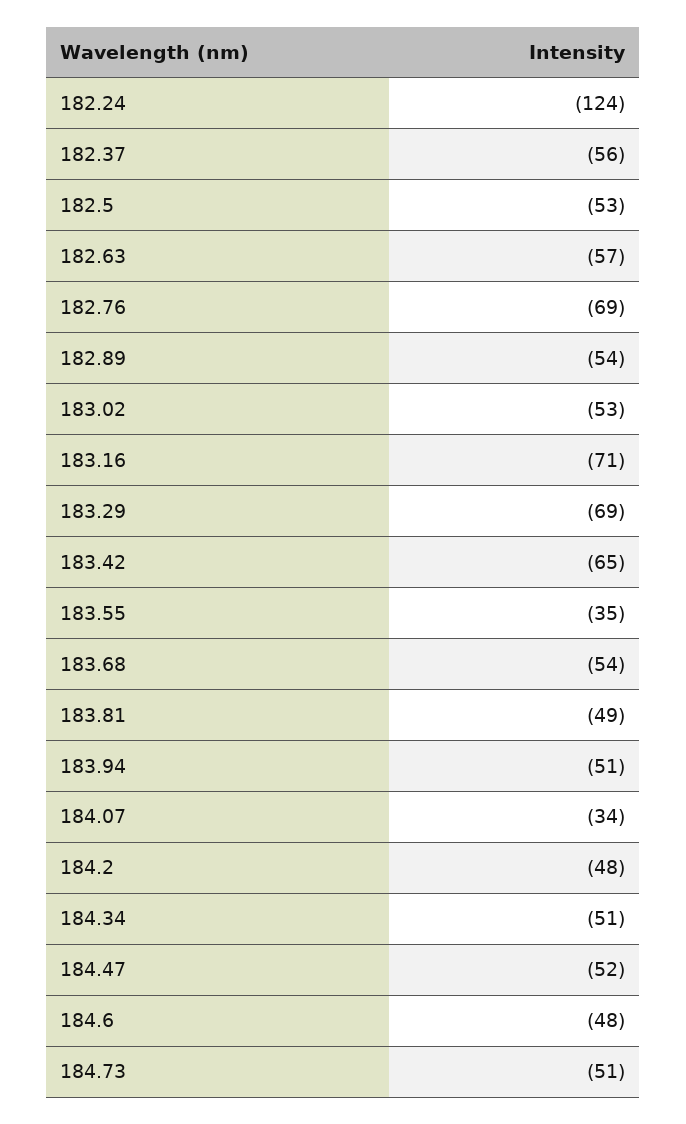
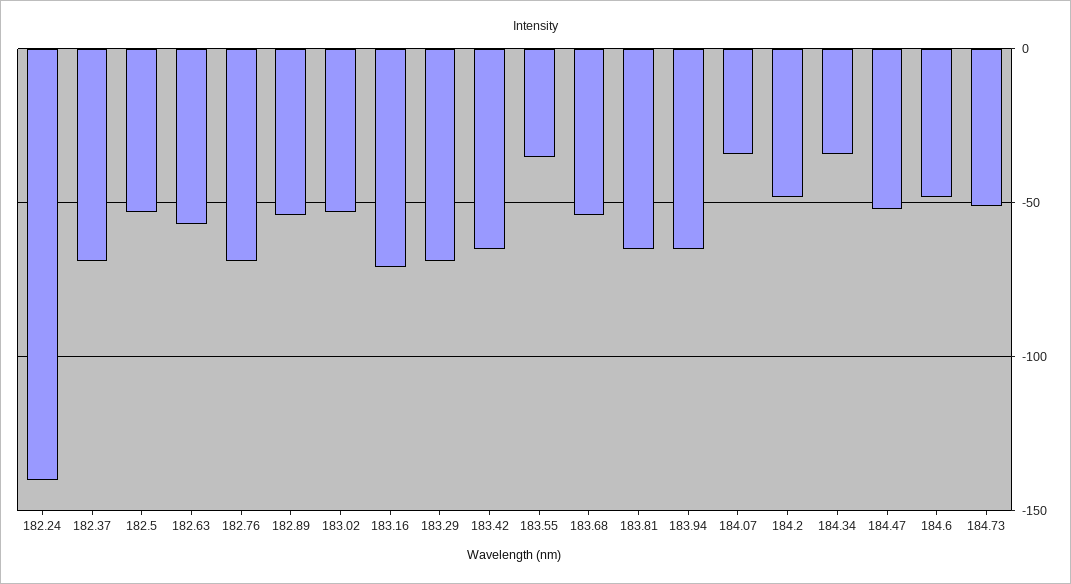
182.24: -124 -> -140
182.37: -56 -> -70
183.81: -49 -> -65
183.94: -51 -> -65
184.34: -51 -> -35

